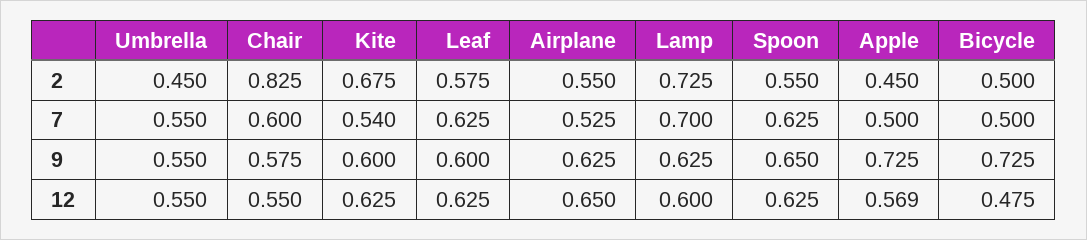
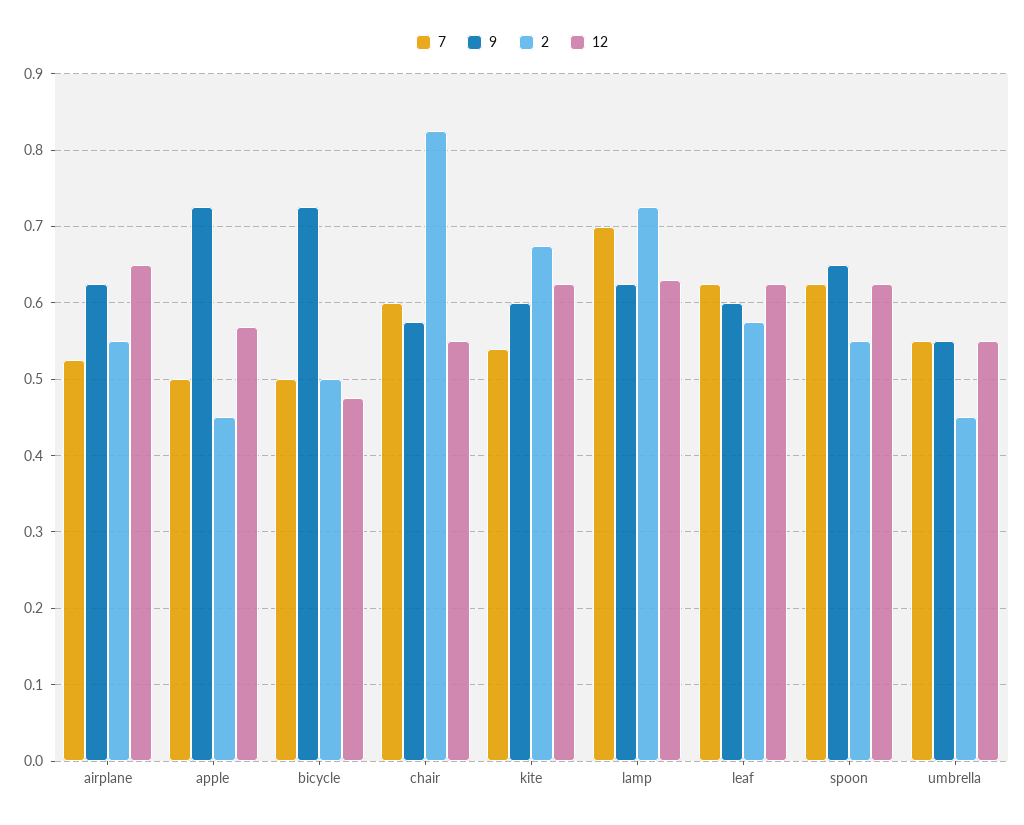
12, Lamp: 0.6 -> 0.63

